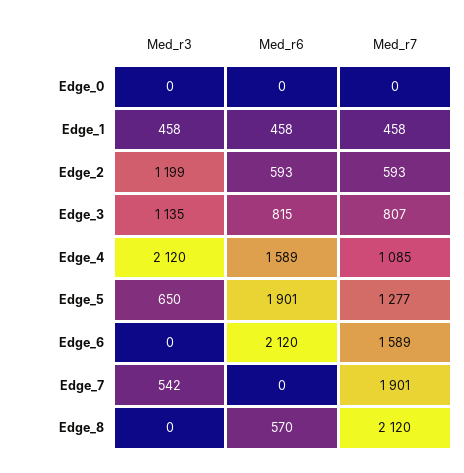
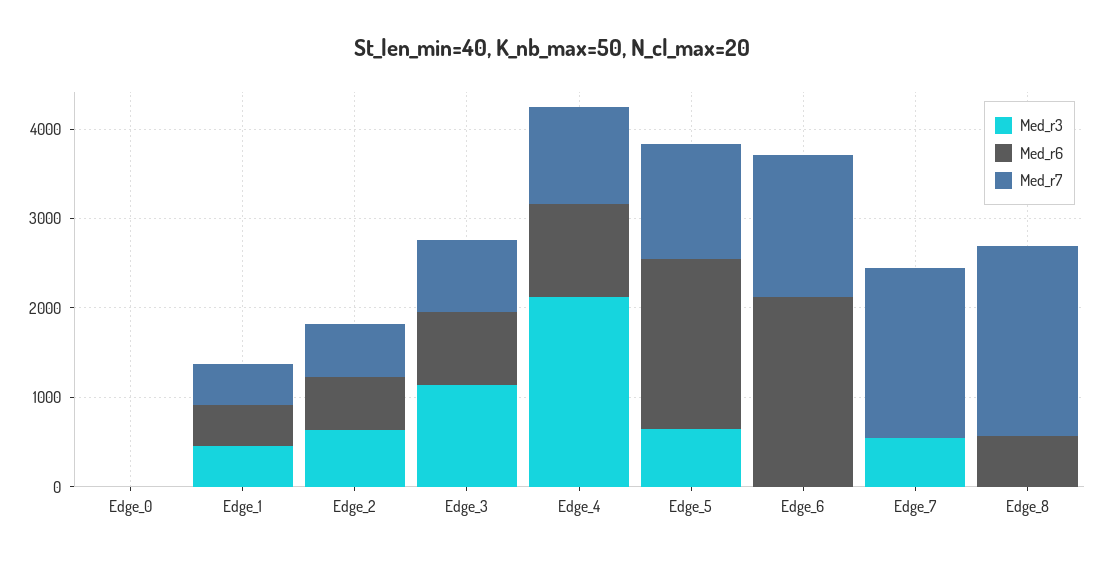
Med_r3, Edge_2: 1199 -> 600
Med_r6, Edge_4: 1589 -> 1000

